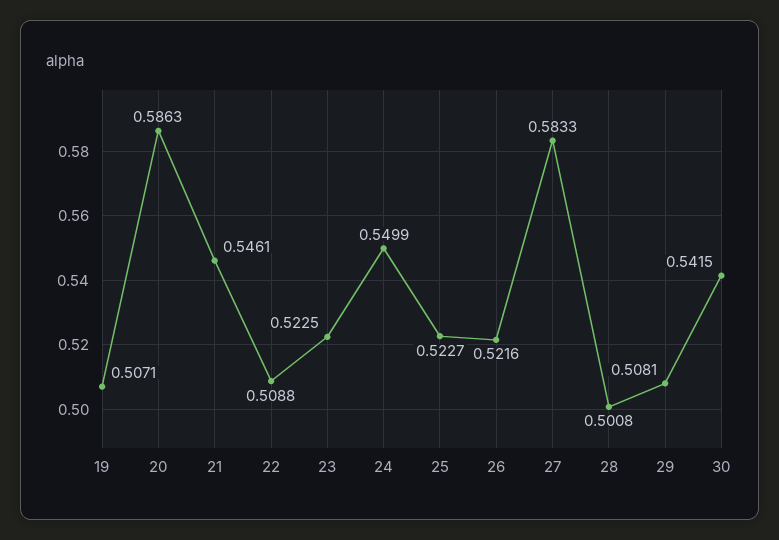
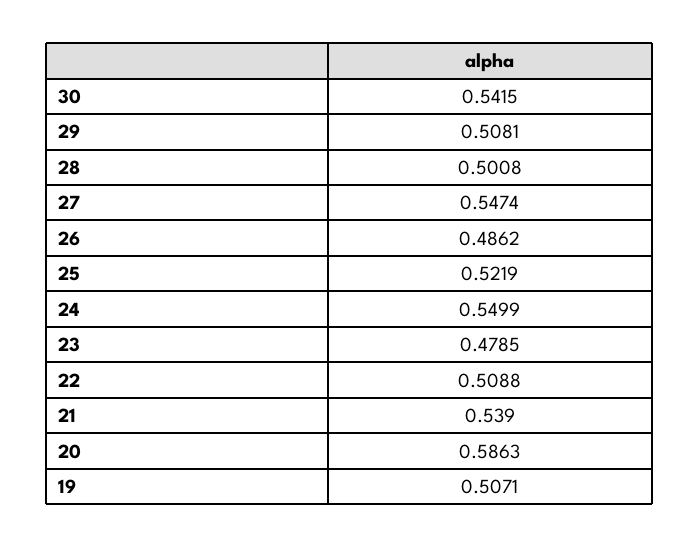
21: 0.5461 -> 0.539
23: 0.5225 -> 0.4785
25: 0.5227 -> 0.5219
26: 0.5216 -> 0.4862
27: 0.5833 -> 0.5474

